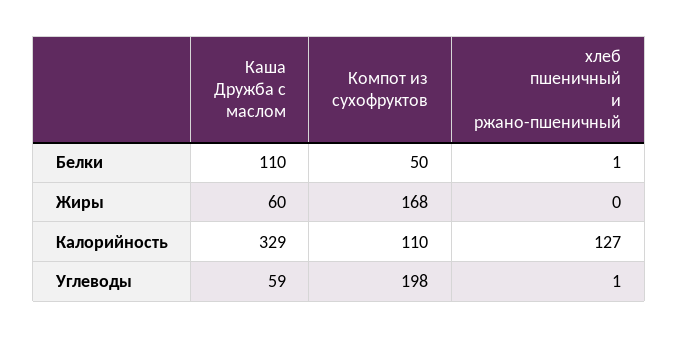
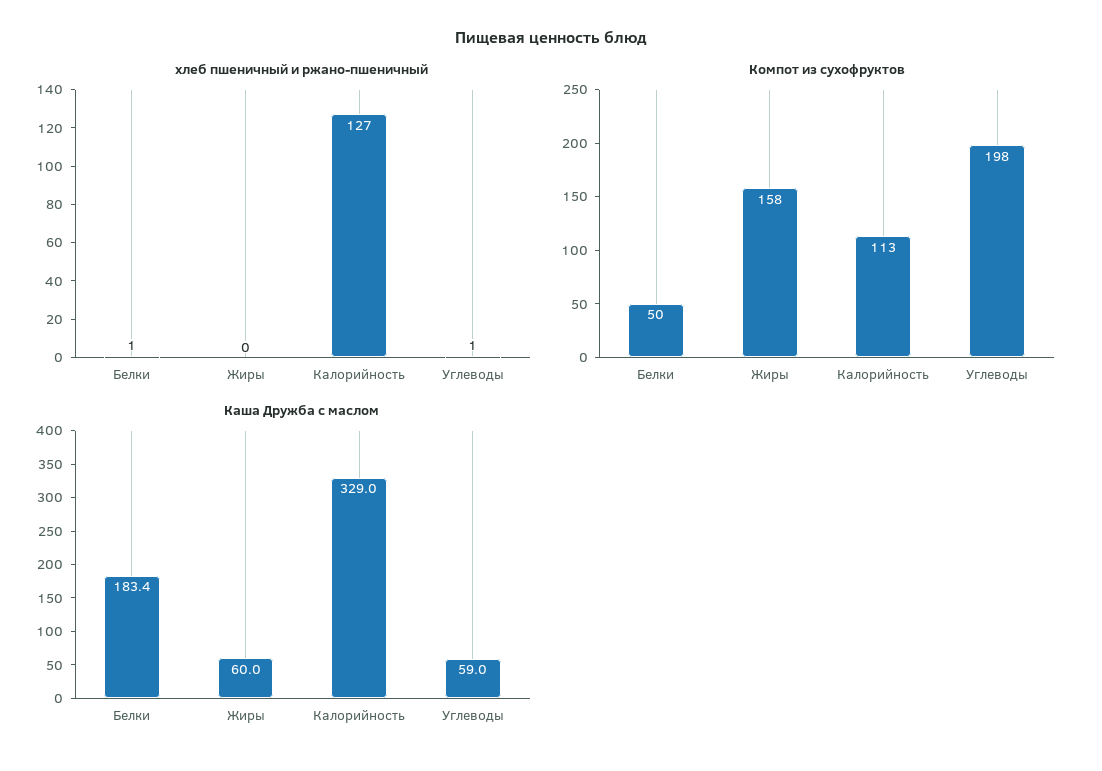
Каша Дружба с маслом, Белки: 110 -> 183.4
Компот из сухофруктов, Жиры: 168 -> 158
Компот из сухофруктов, Калорийность: 110 -> 113

